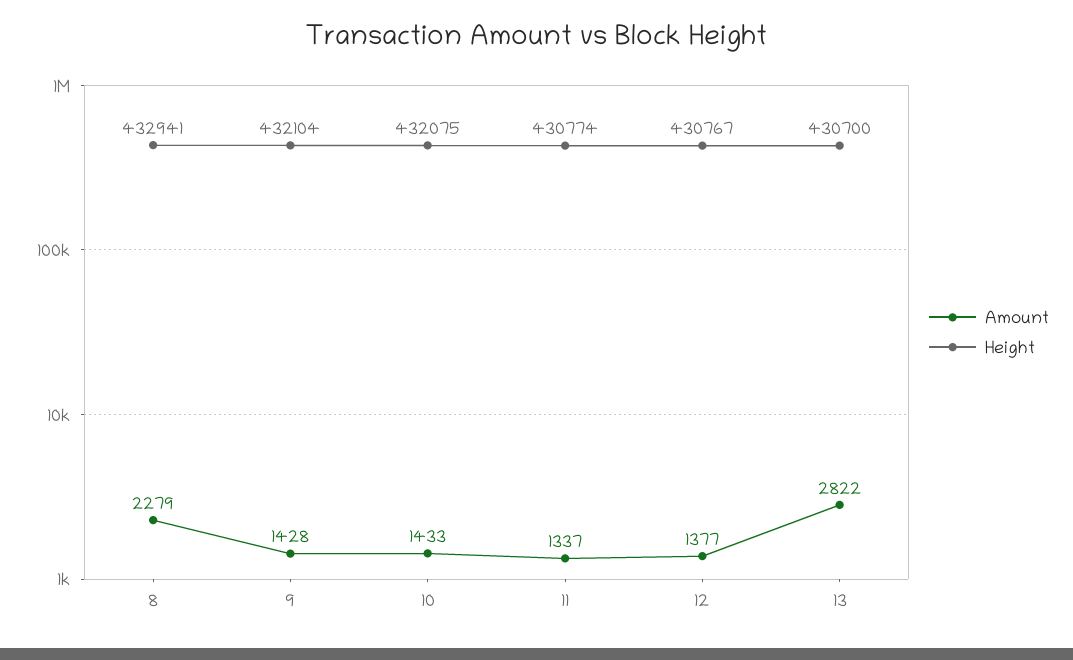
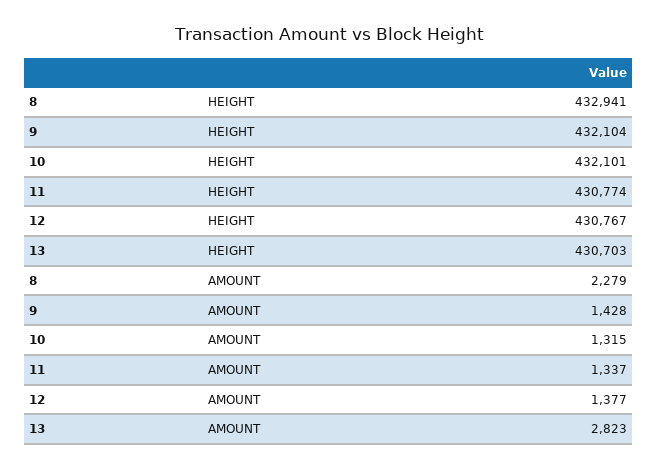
Amount, 10: 1433 -> 1315
Height, 10: 432075 -> 432101
Amount, 13: 2822 -> 2823
Height, 13: 430700 -> 430703

